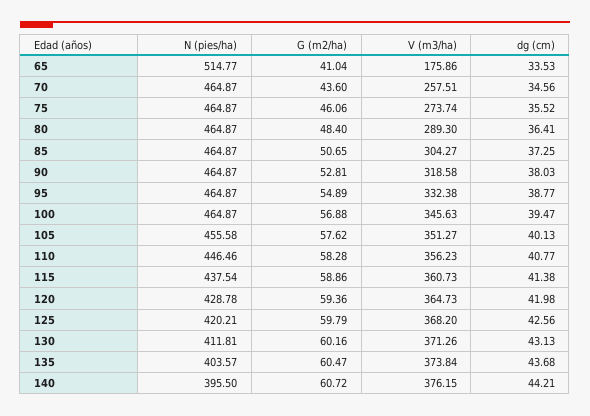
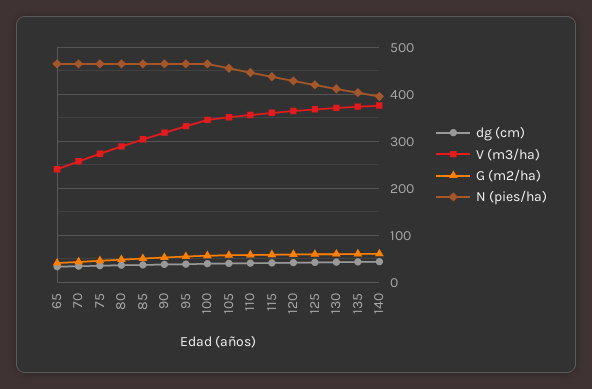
N (pies/ha), 65: 514.77 -> 460
V (m3/ha), 65: 175.86 -> 240

